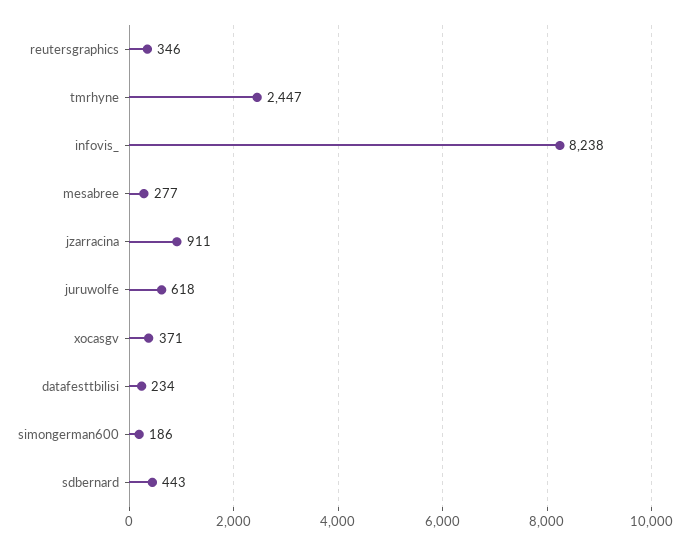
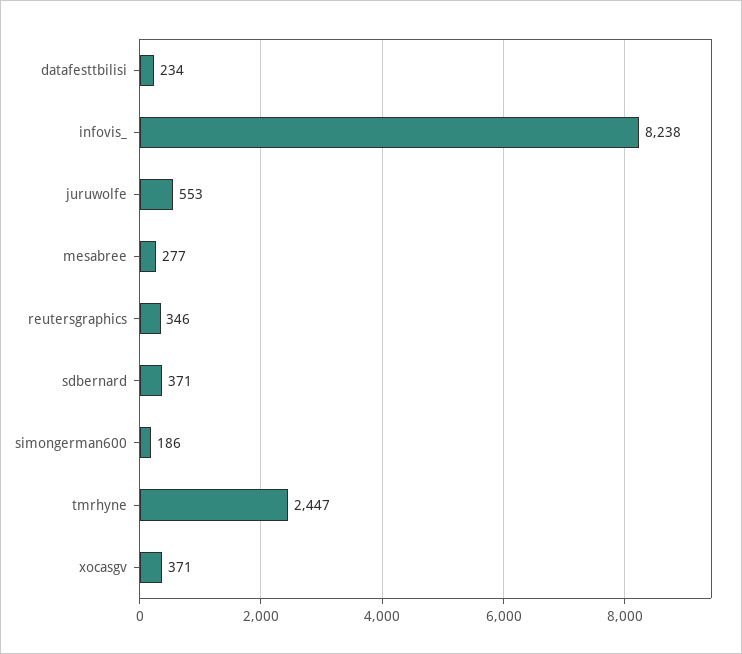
jzarracina: 911 -> none
juruwolfe: 618 -> 553
sdbernard: 443 -> 371

